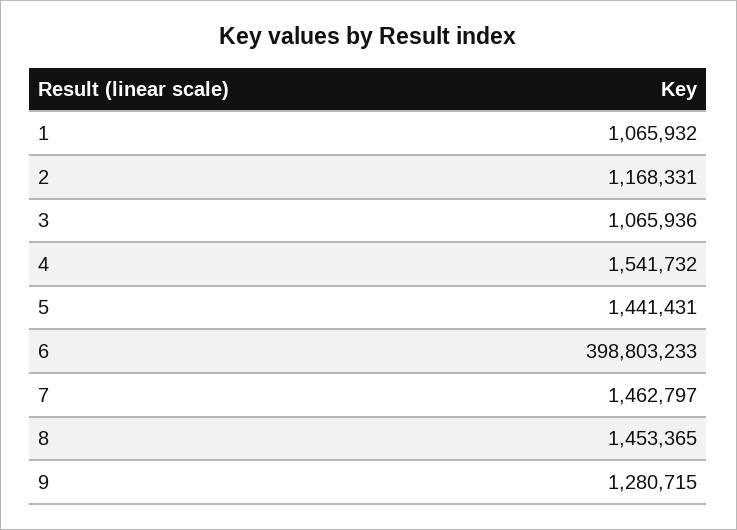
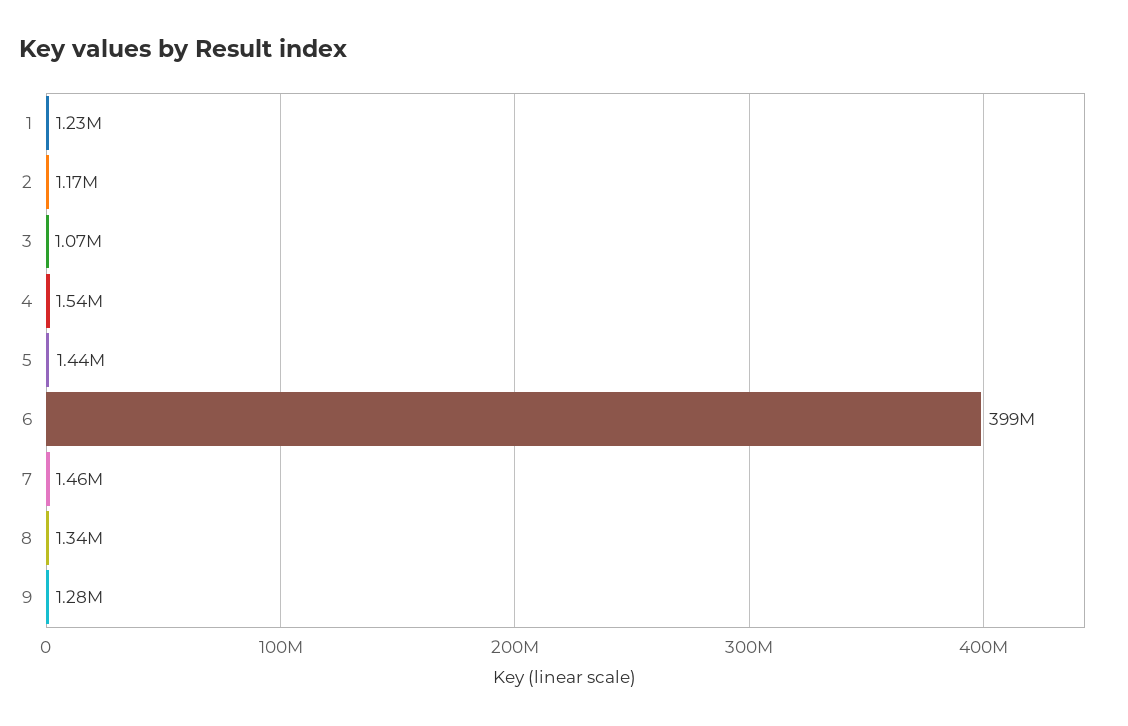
1: 1065932 -> 1230000
8: 1453365 -> 1340000

